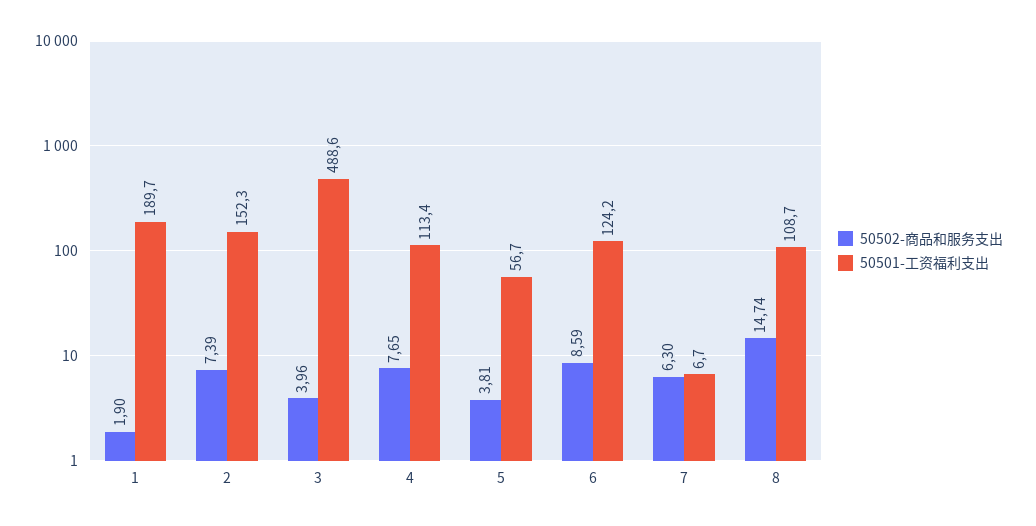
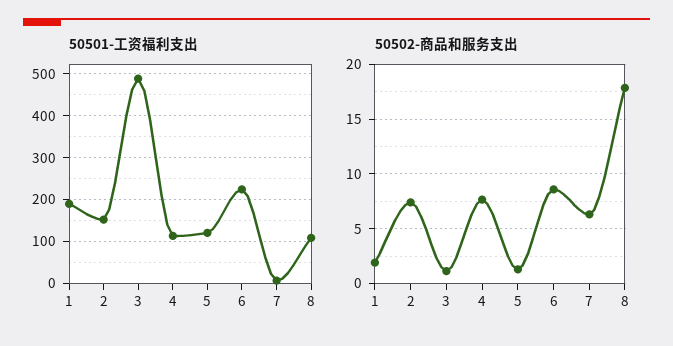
50502-商品和服务支出, 3: 3.96 -> 1
50502-商品和服务支出, 5: 3.81 -> 1
50501-工资福利支出, 5: 56.7 -> 120
50501-工资福利支出, 6: 124.2 -> 220
50502-商品和服务支出, 8: 14.74 -> 18

